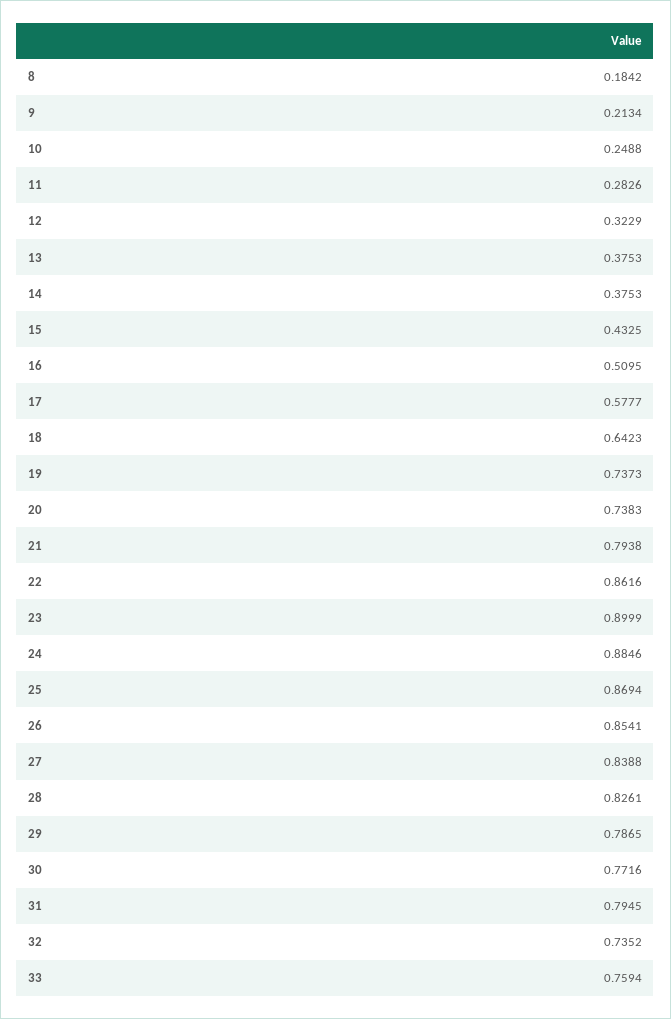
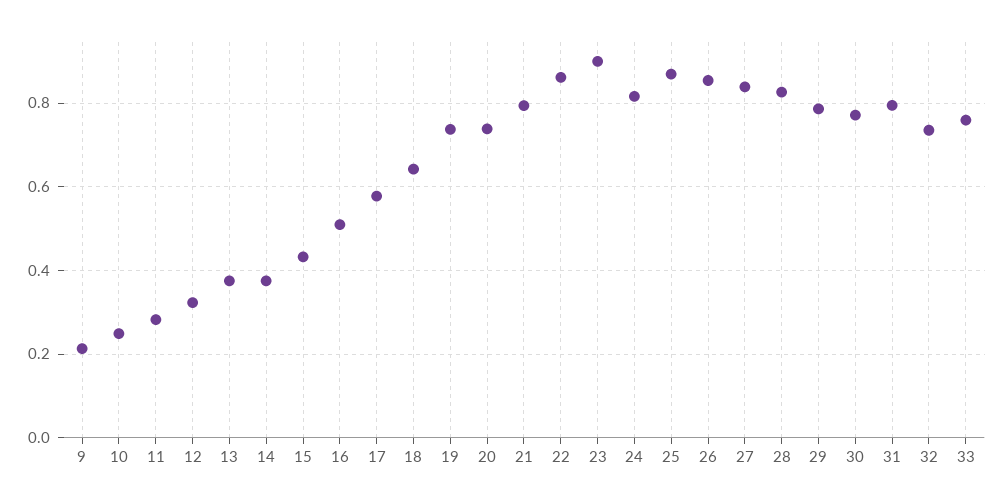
8: 0.1842 -> none
24: 0.8846 -> 0.82

